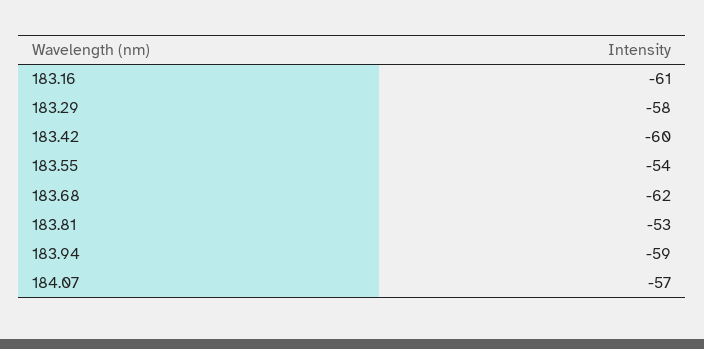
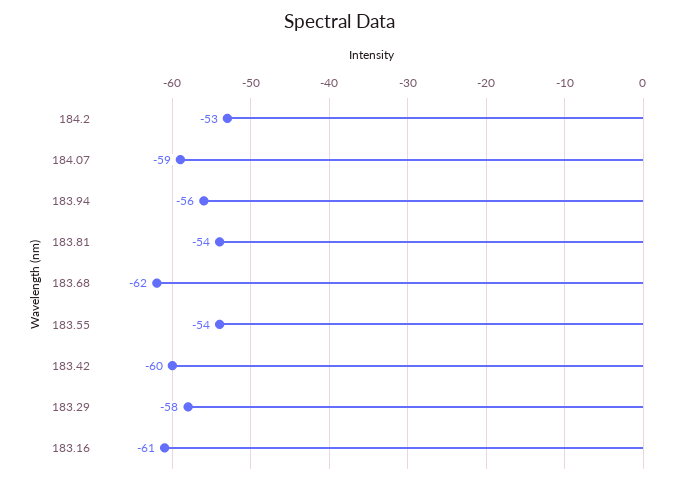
183.81: -53 -> -54
183.94: -59 -> -56
184.07: -57 -> -59
184.2: none -> -53

